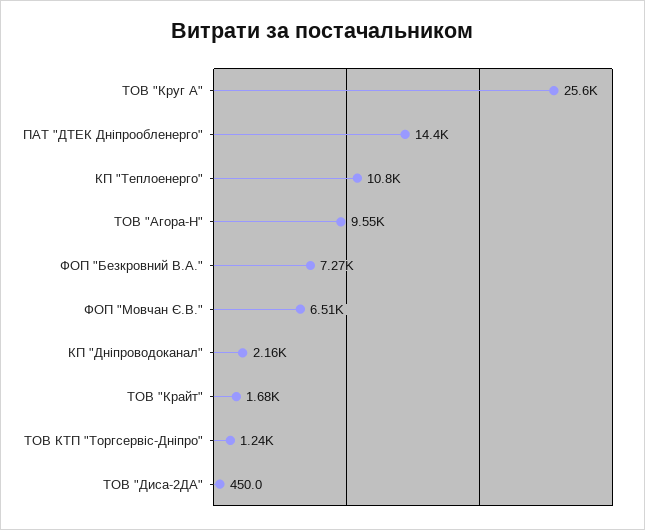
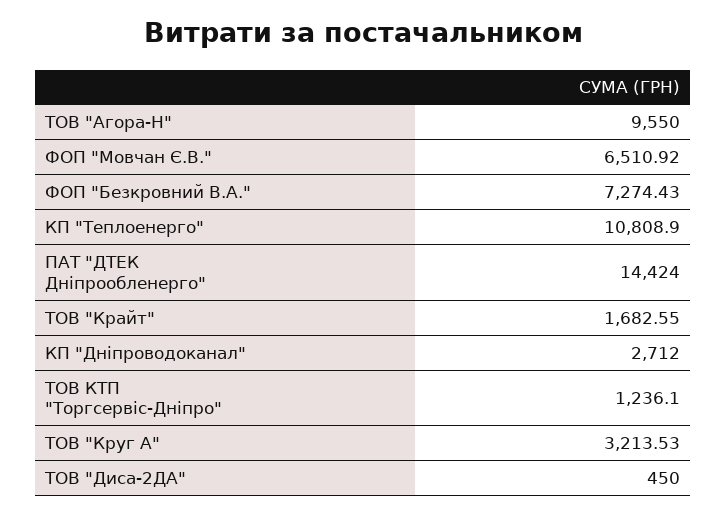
ТОВ "Круг А": 25600 -> 3213.53
КП "Дніпроводоканал": 2160 -> 2712

